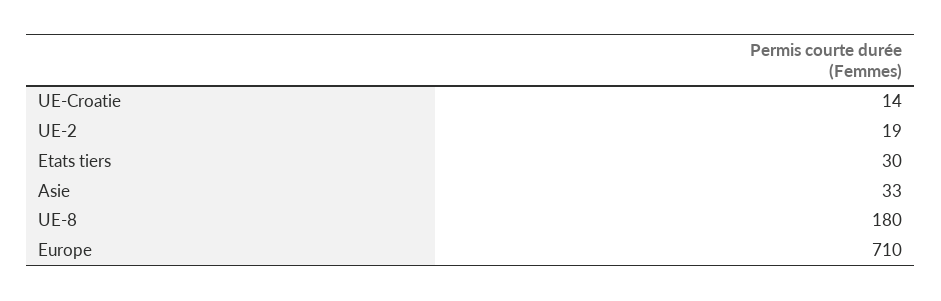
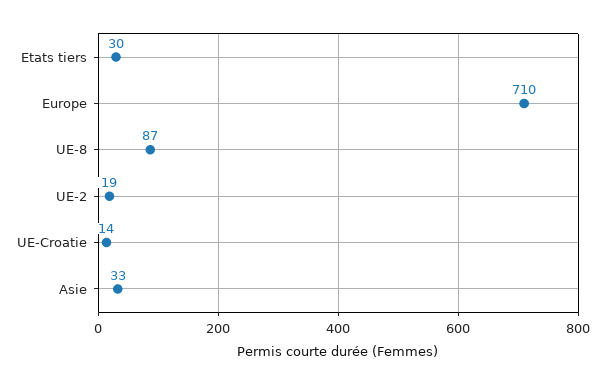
UE-8: 180 -> 87

